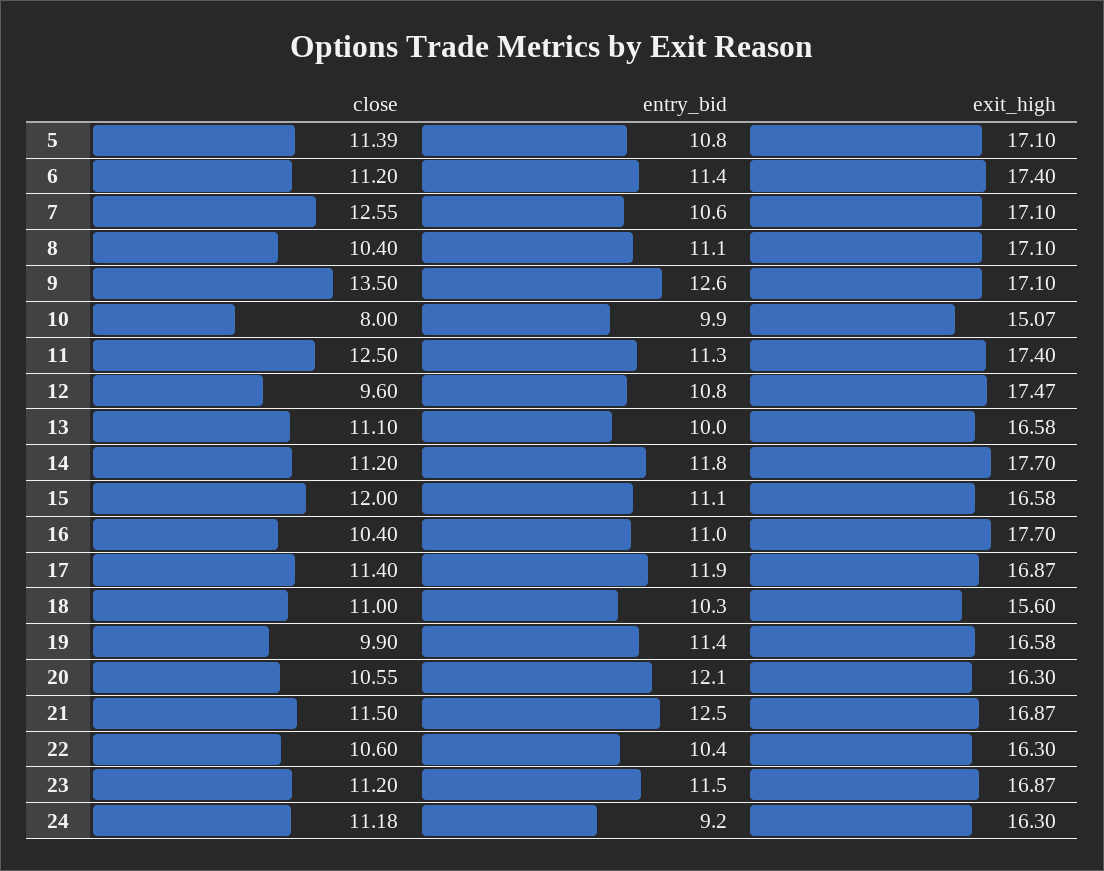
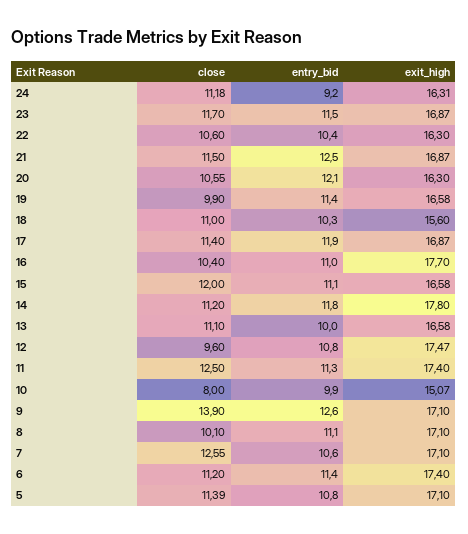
close, 8: 10.4 -> 10.1
close, 9: 13.5 -> 13.9
exit_high, 14: 17.7 -> 17.8
close, 23: 11.2 -> 11.7
exit_high, 24: 16.3 -> 16.31

